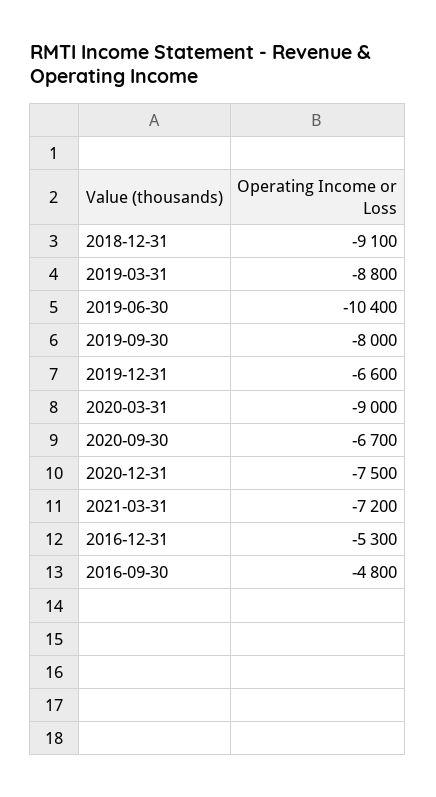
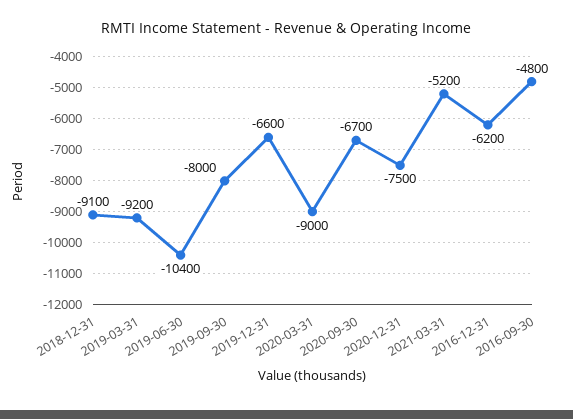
2019-03-31: -8800 -> -9200
2021-03-31: -7200 -> -5200
2016-12-31: -5300 -> -6200

